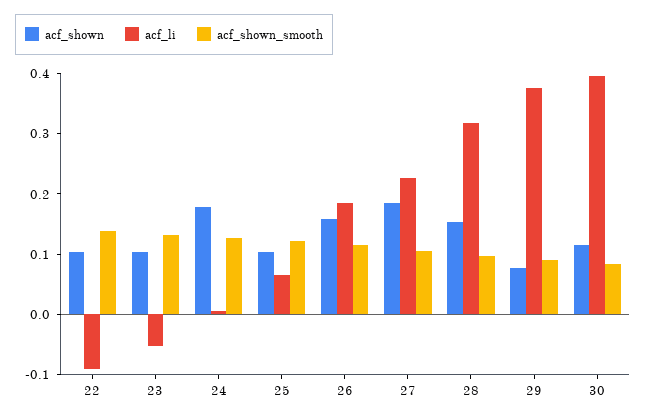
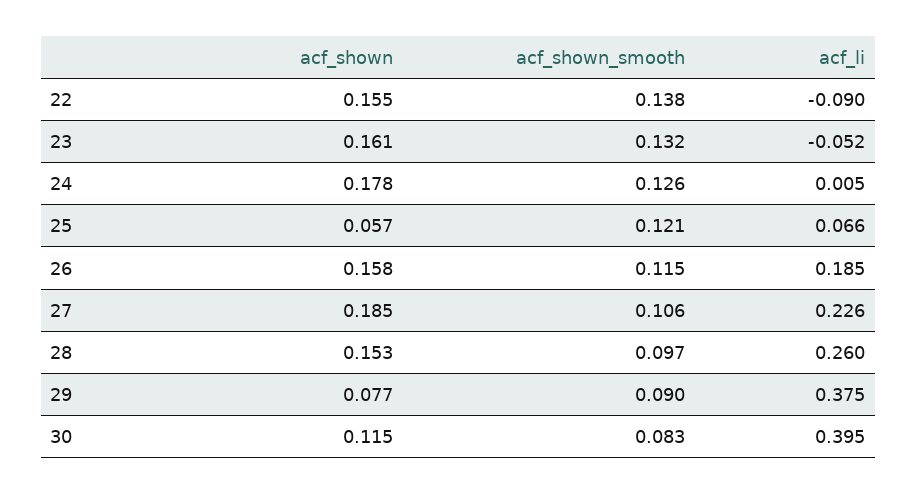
acf_shown, 22: 0.1 -> 0.155
acf_shown, 23: 0.1 -> 0.161
acf_shown, 25: 0.1 -> 0.057
acf_li, 28: 0.32 -> 0.26

